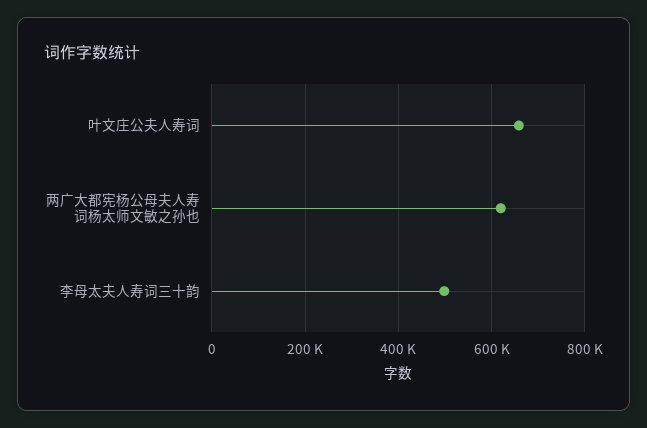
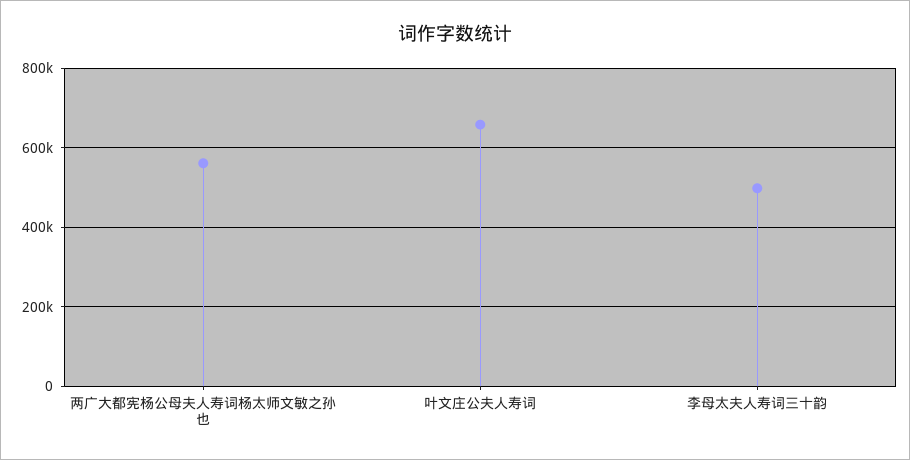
两广大都宪杨公母夫人寿词杨太师文敏之孙也: 620000 -> 560000

